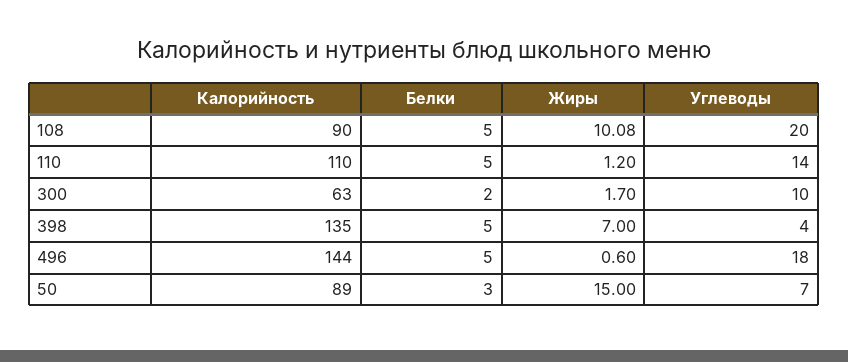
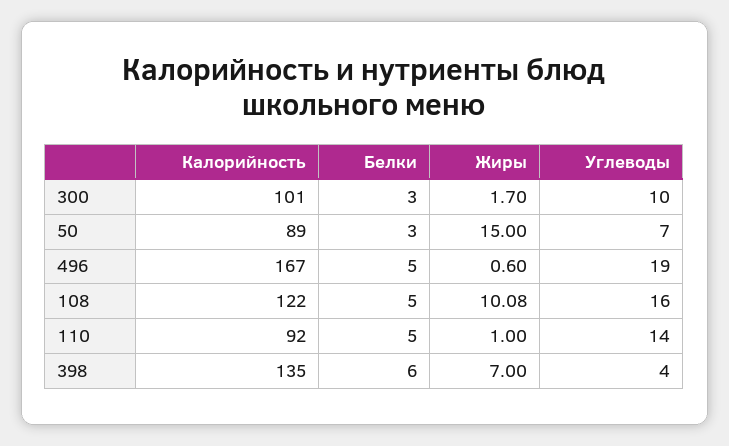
Калорийность, 108: 90 -> 122
Углеводы, 108: 20 -> 16
Калорийность, 110: 110 -> 92
Жиры, 110: 1.2 -> 1
Калорийность, 300: 63 -> 101
Белки, 300: 2 -> 3
Белки, 398: 5 -> 6
Калорийность, 496: 144 -> 167
Углеводы, 496: 18 -> 19

